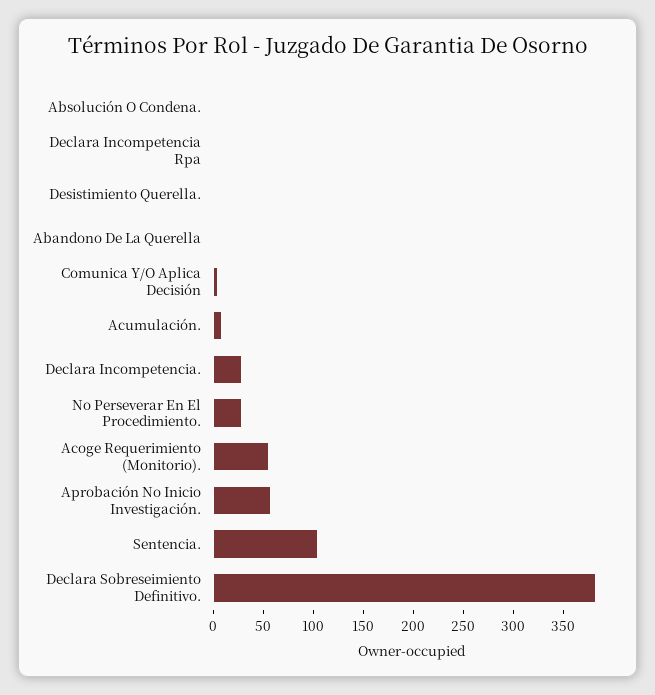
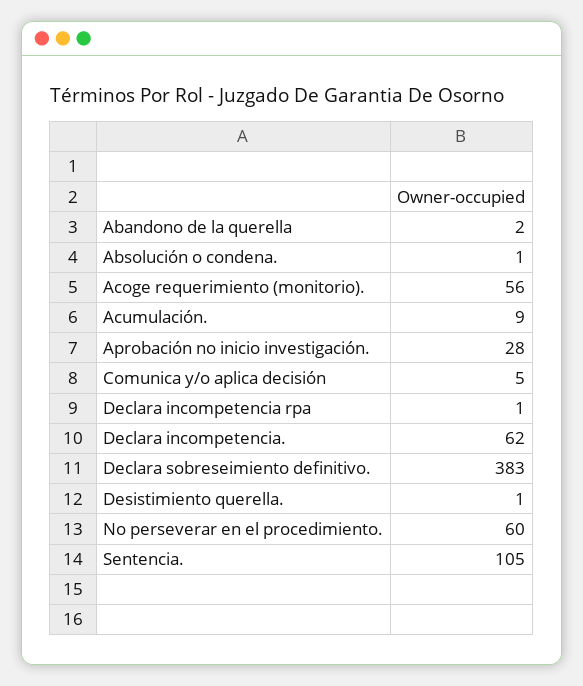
Declara Incompetencia.: 30 -> 62
No Perseverar En El Procedimiento.: 30 -> 60
Aprobación No Inicio Investigación.: 60 -> 28

